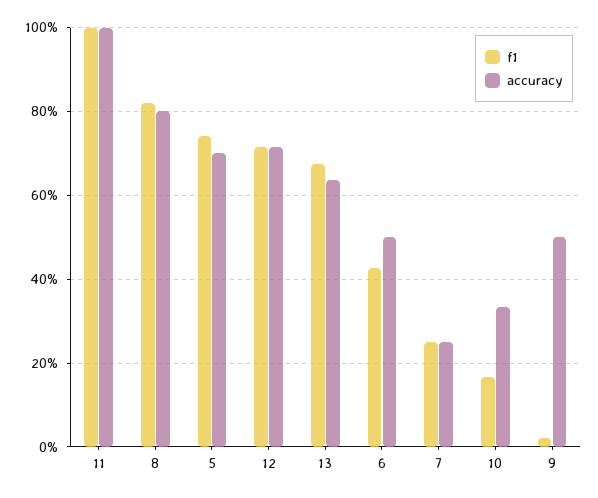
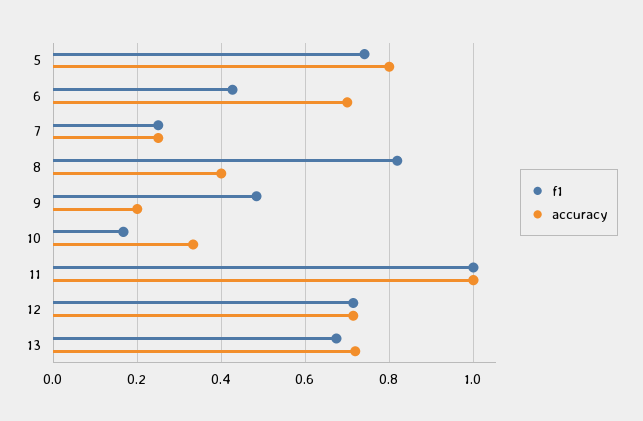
accuracy, 8: 0.8 -> 0.4
accuracy, 5: 0.7 -> 0.8
accuracy, 13: 0.64 -> 0.72
accuracy, 6: 0.5 -> 0.7
f1, 9: 0.02 -> 0.48
accuracy, 9: 0.5 -> 0.2

